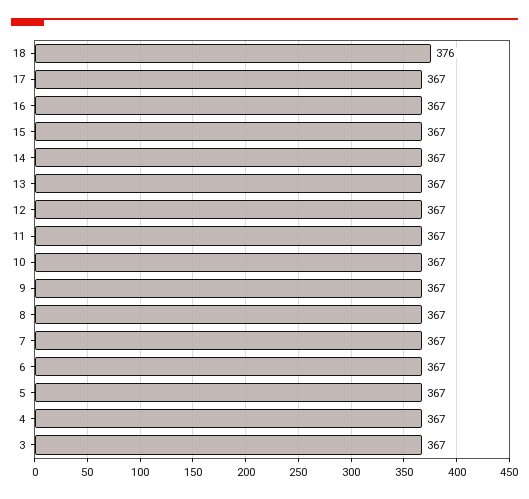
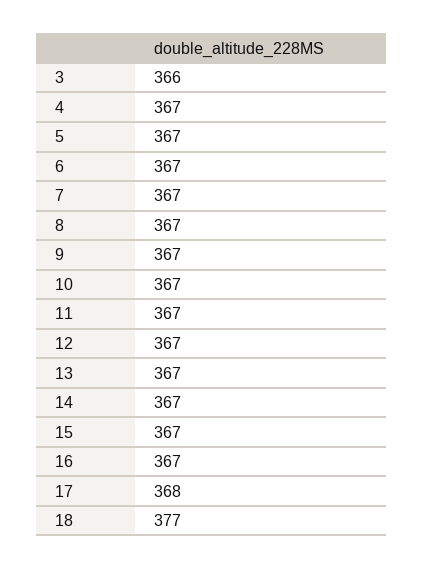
18: 376 -> 377
17: 367 -> 368
3: 367 -> 366

